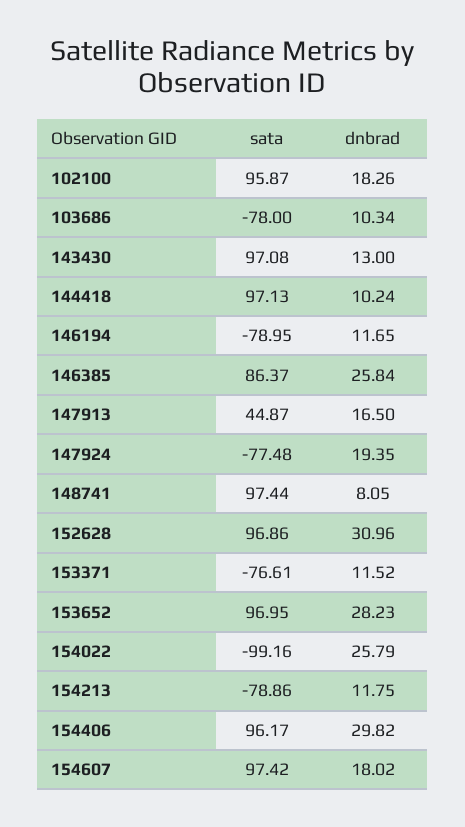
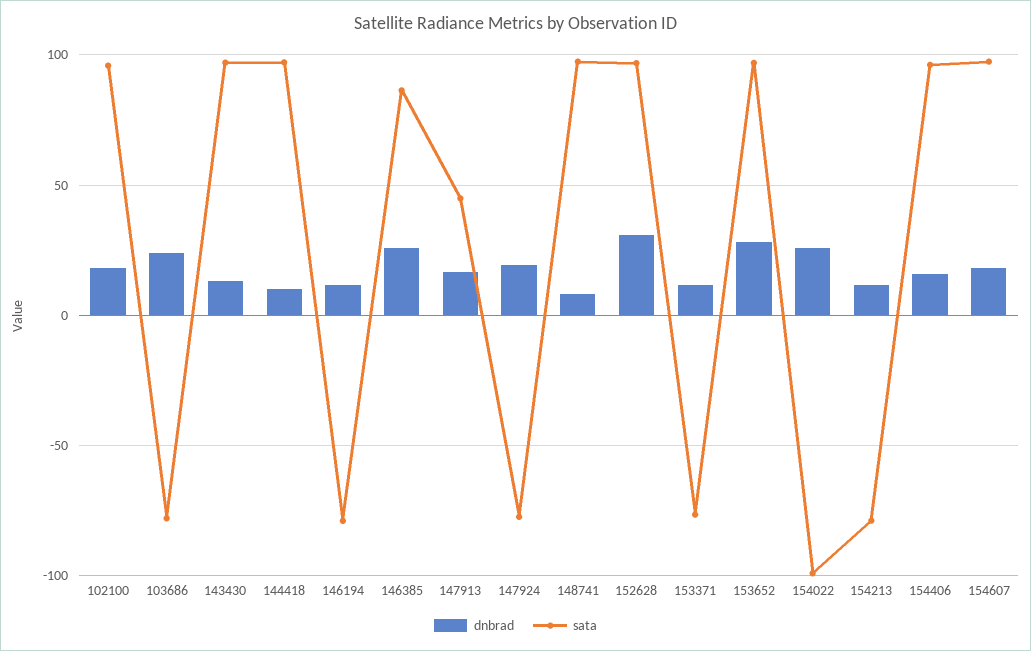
dnbrad, 103686: 10.34 -> 25
dnbrad, 154406: 29.82 -> 15

